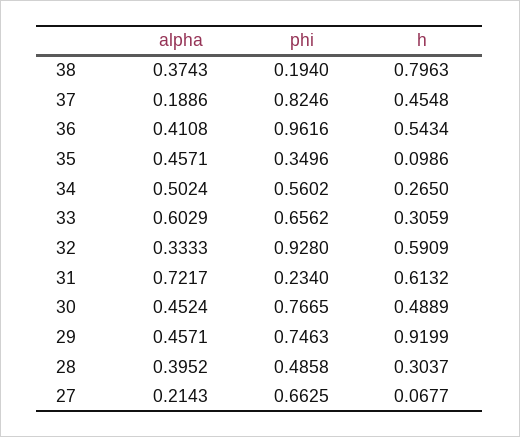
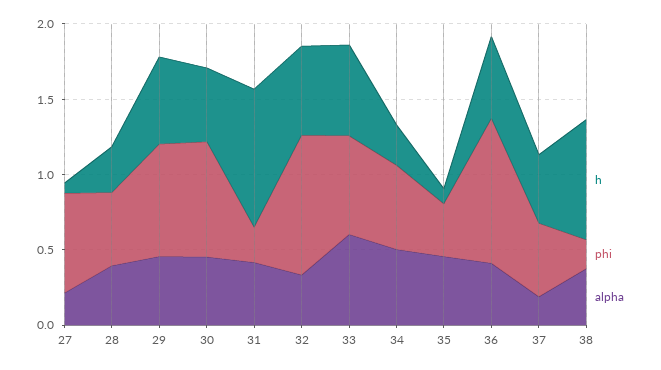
phi, 37: 0.8246 -> 0.5
h, 33: 0.3059 -> 0.6
alpha, 31: 0.7217 -> 0.4
h, 31: 0.6132 -> 0.9
h, 29: 0.9199 -> 0.6

